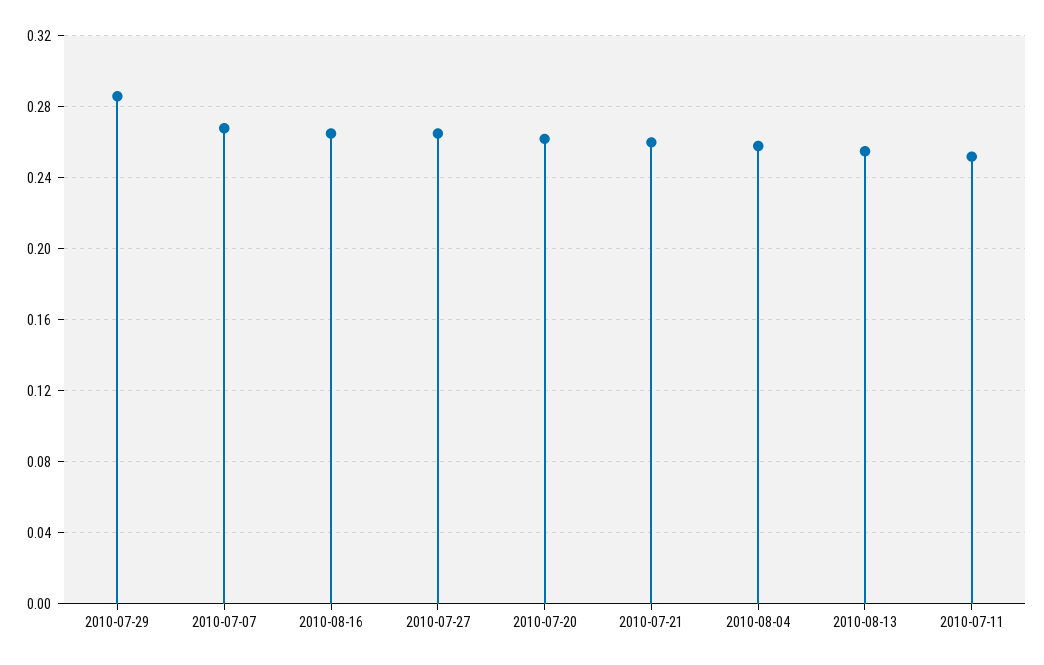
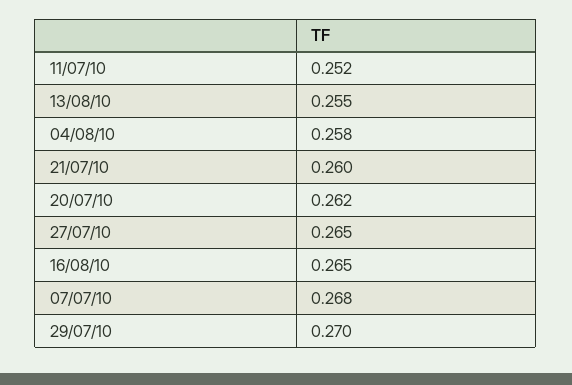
2010-07-29: 0.285 -> 0.27

